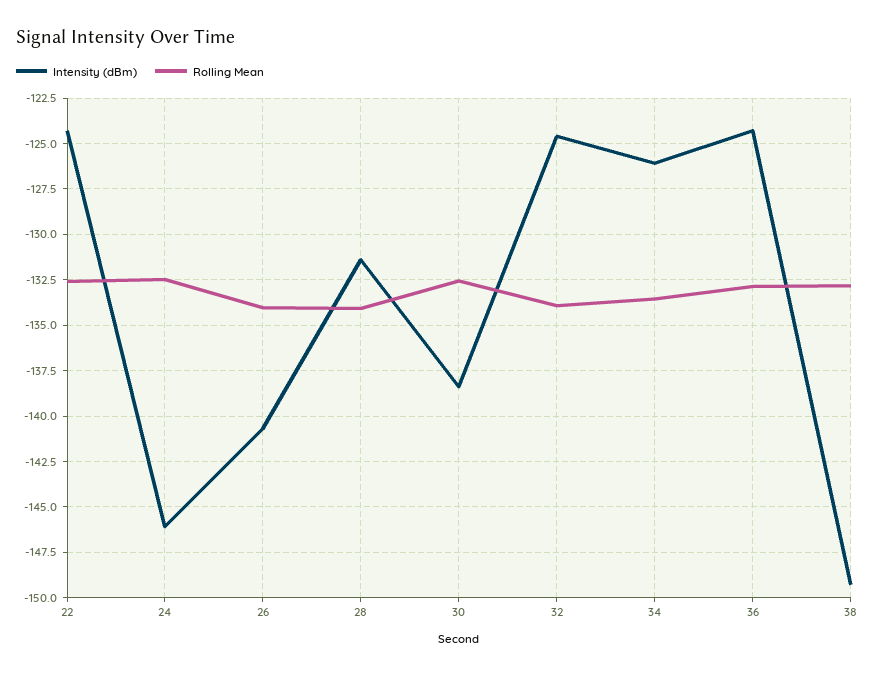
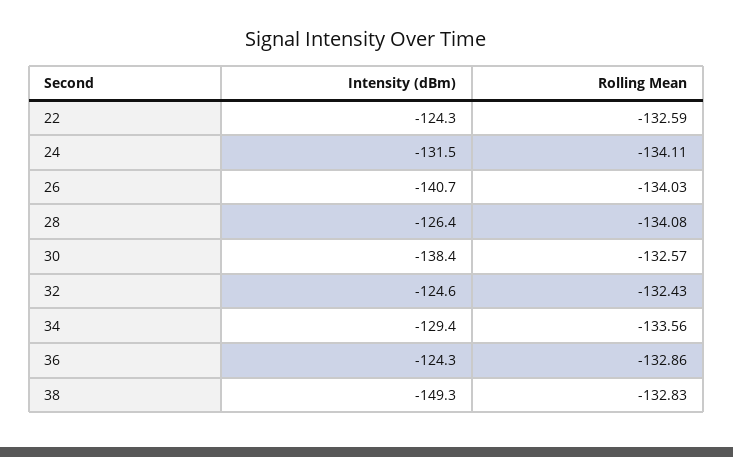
Intensity (dBm), 24: -146 -> -131.5
Rolling Mean, 24: -132.5 -> -134.11
Intensity (dBm), 28: -131.5 -> -126.4
Rolling Mean, 32: -134 -> -132.43
Intensity (dBm), 34: -126 -> -129.4

